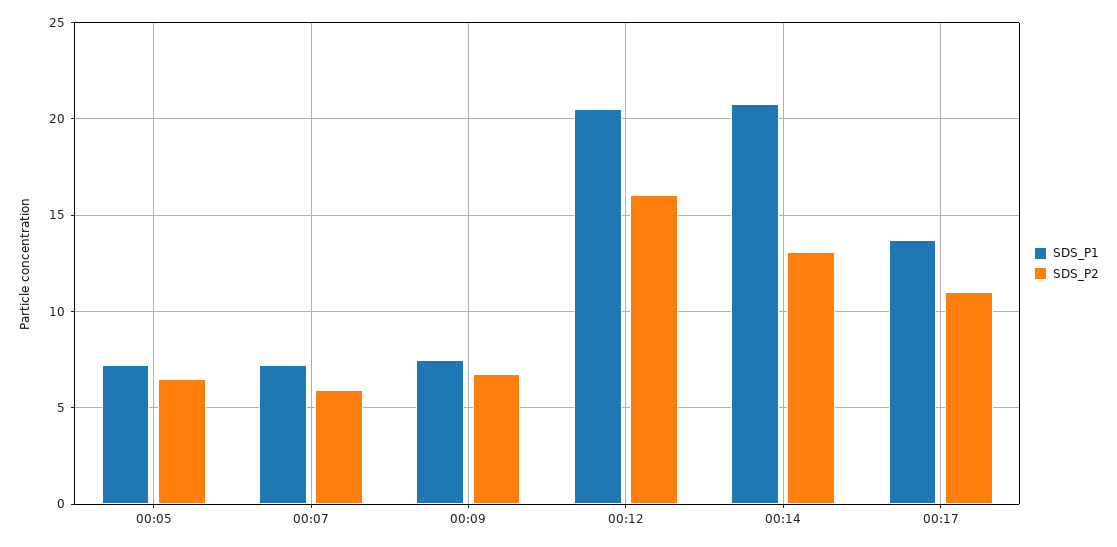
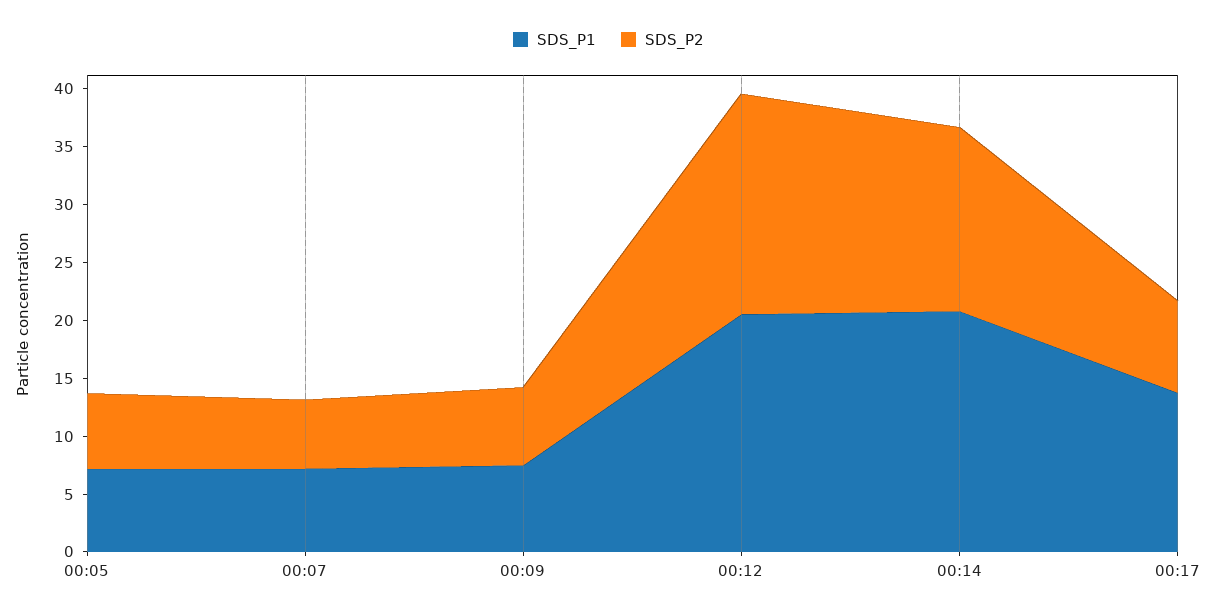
SDS_P2, 00:12: 16 -> 19
SDS_P2, 00:14: 13 -> 16
SDS_P2, 00:17: 11 -> 8

